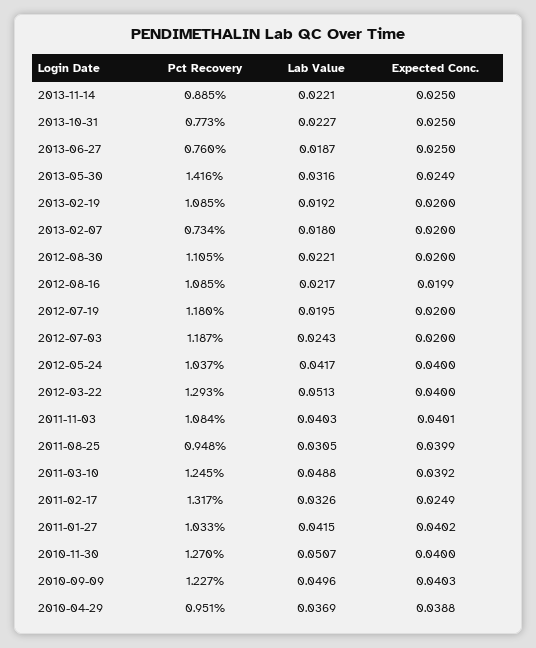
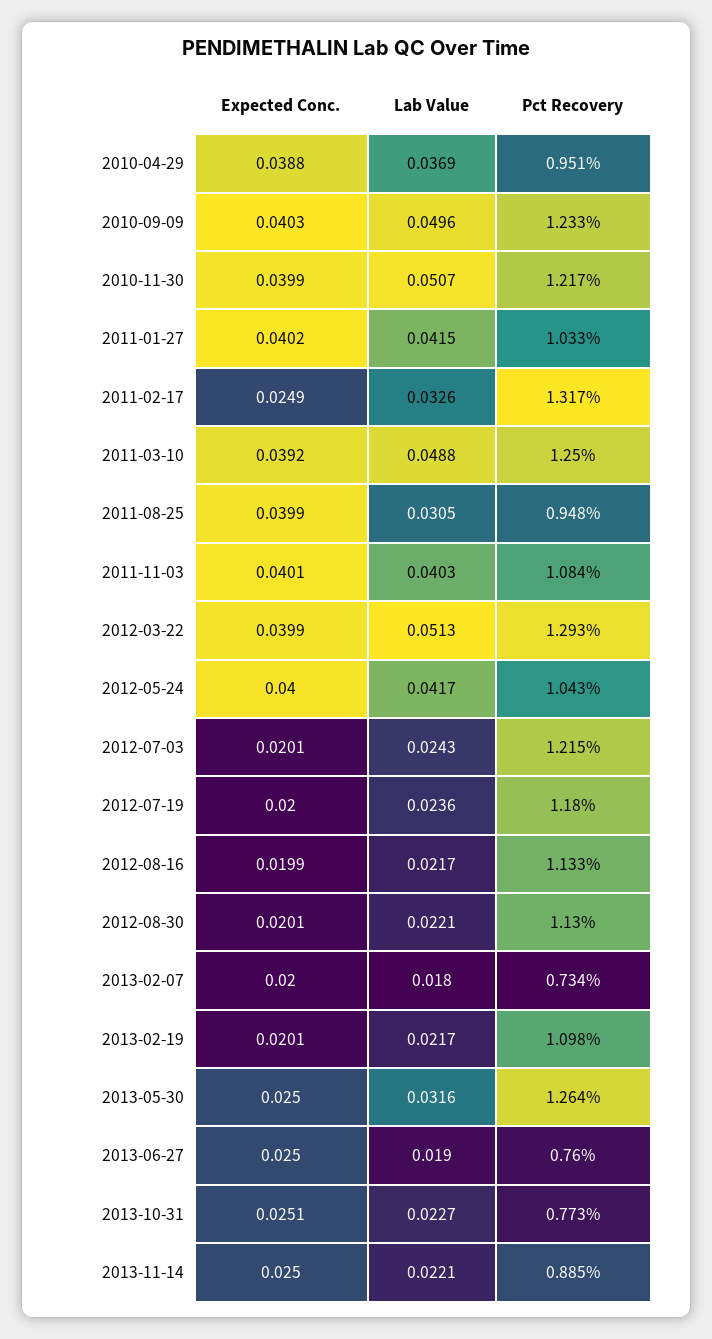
Expected Conc., 2013-10-31: 0.025 -> 0.0251
Lab Value, 2013-06-27: 0.0187 -> 0.019
Pct Recovery, 2013-05-30: 1.416 -> 1.264
Expected Conc., 2013-05-30: 0.0249 -> 0.025
Pct Recovery, 2013-02-19: 1.085 -> 1.098
Lab Value, 2013-02-19: 0.0192 -> 0.0217
Expected Conc., 2013-02-19: 0.02 -> 0.0201
Pct Recovery, 2012-08-30: 1.105 -> 1.13
Expected Conc., 2012-08-30: 0.02 -> 0.0201
Pct Recovery, 2012-08-16: 1.085 -> 1.133
Lab Value, 2012-07-19: 0.0195 -> 0.0236
Pct Recovery, 2012-07-03: 1.187 -> 1.215
Expected Conc., 2012-07-03: 0.02 -> 0.0201
Pct Recovery, 2012-05-24: 1.037 -> 1.043
Expected Conc., 2012-03-22: 0.04 -> 0.0399
Pct Recovery, 2011-03-10: 1.245 -> 1.25
Pct Recovery, 2010-11-30: 1.27 -> 1.217
Expected Conc., 2010-11-30: 0.04 -> 0.0399
Pct Recovery, 2010-09-09: 1.227 -> 1.233

